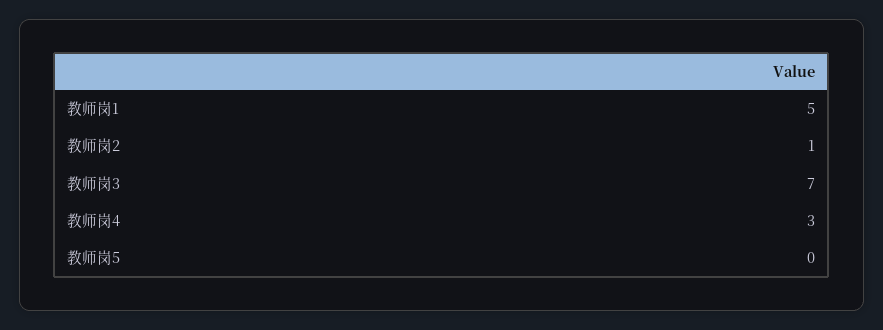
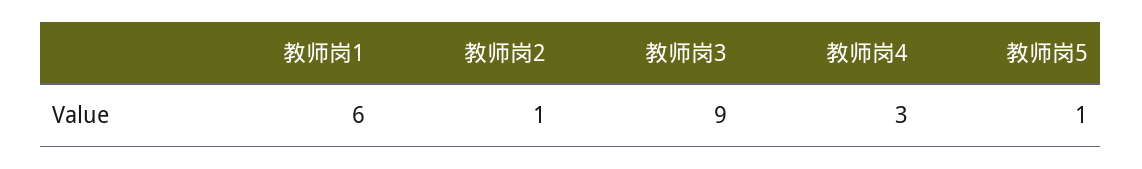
教师岗1: 5 -> 6
教师岗3: 7 -> 9
教师岗5: 0 -> 1

